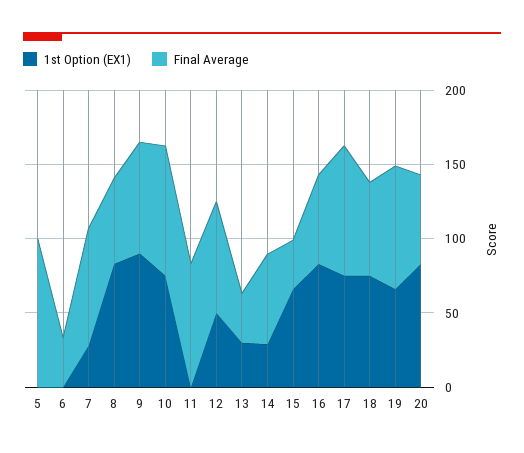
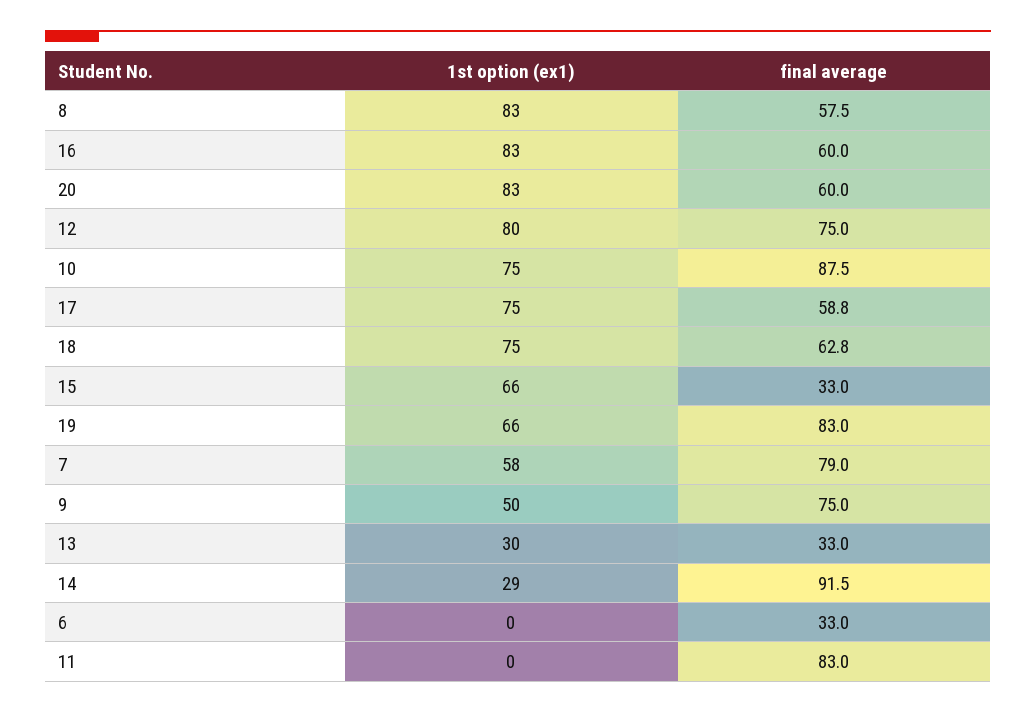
1st Option (EX1), 5: 0 -> none
Final Average, 5: 100 -> none
1st Option (EX1), 7: 30 -> 58
1st Option (EX1), 9: 90 -> 50
1st Option (EX1), 12: 50 -> 80
Final Average, 14: 60 -> 91.5
Final Average, 17: 90 -> 58.8

